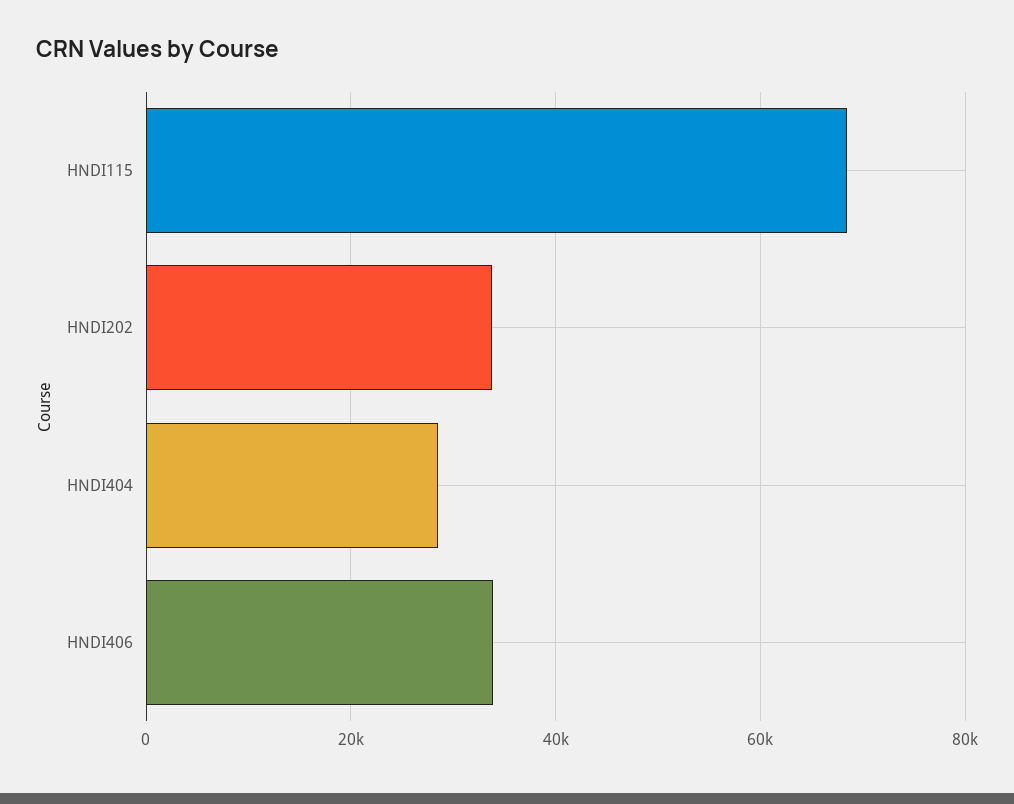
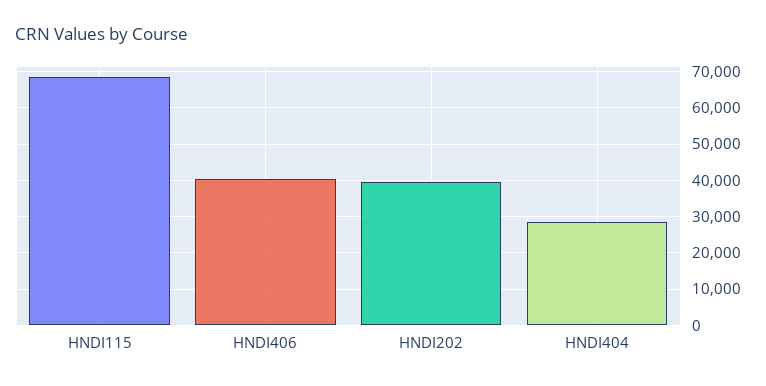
HNDI202: 34000 -> 40000
HNDI406: 34000 -> 40000

